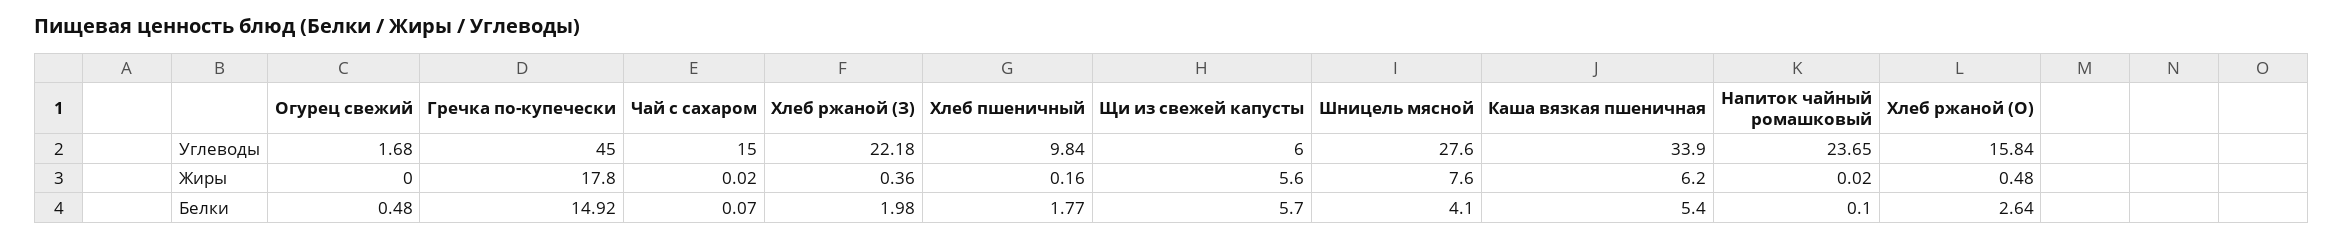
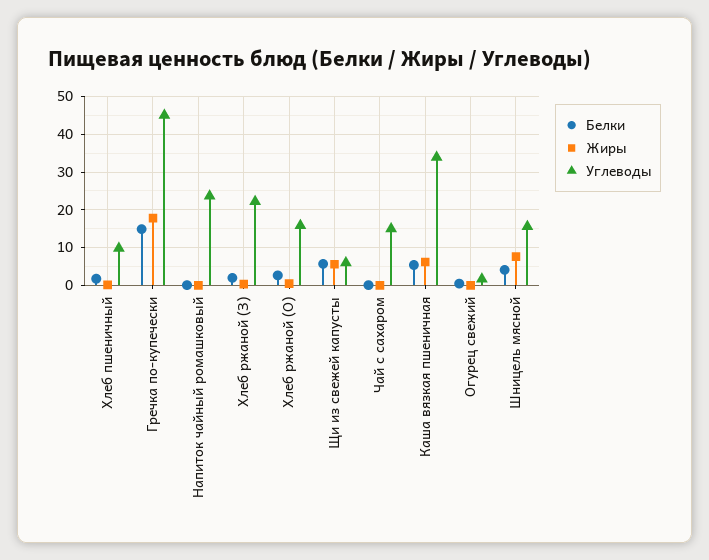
Углеводы, Шницель мясной: 27.6 -> 16

